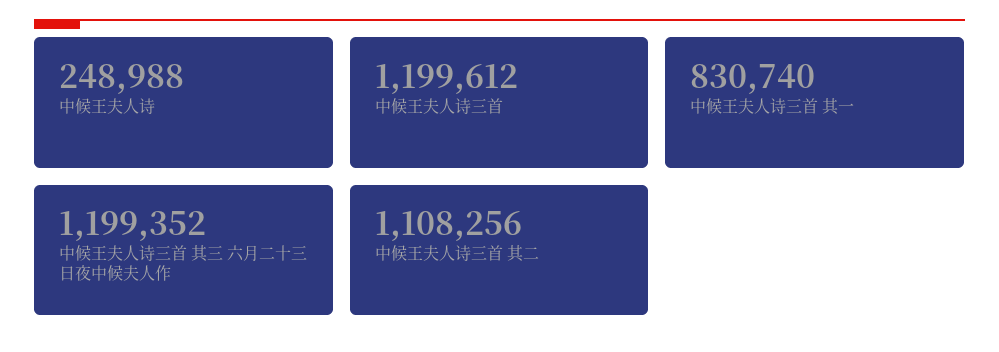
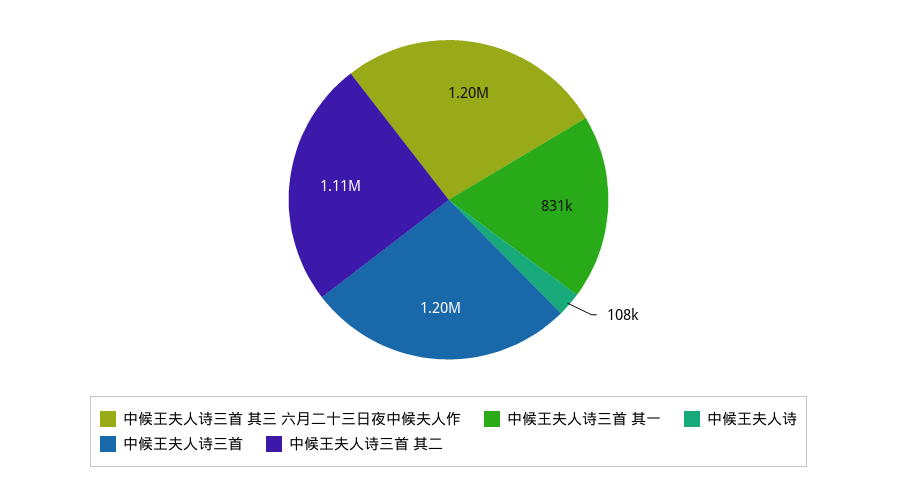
中候王夫人诗: 248988 -> 108000

